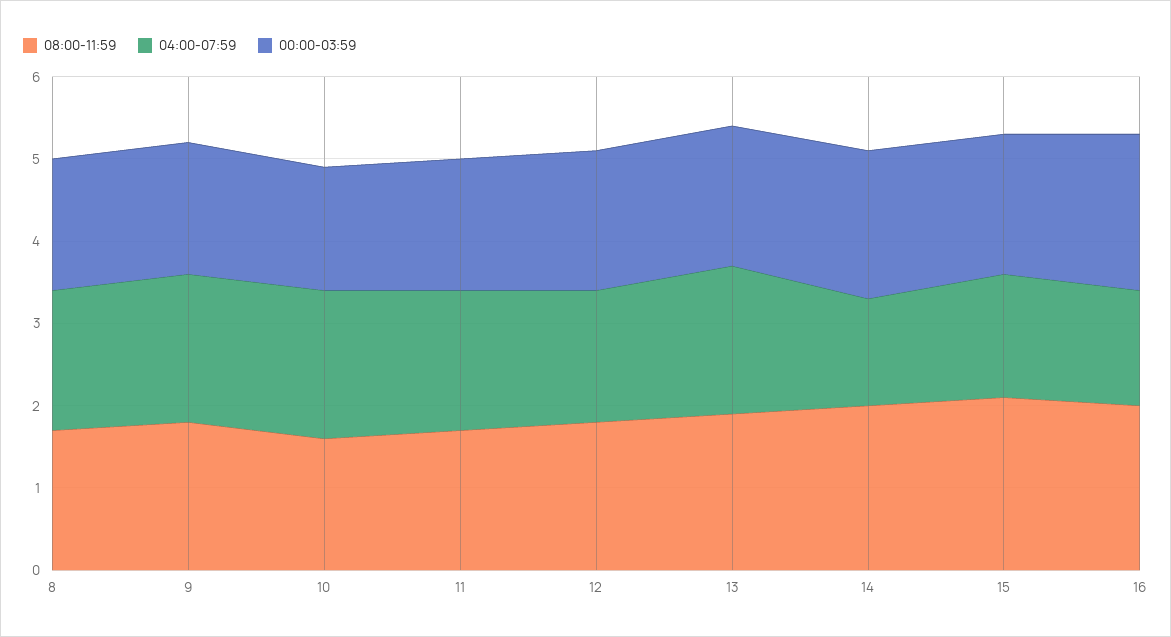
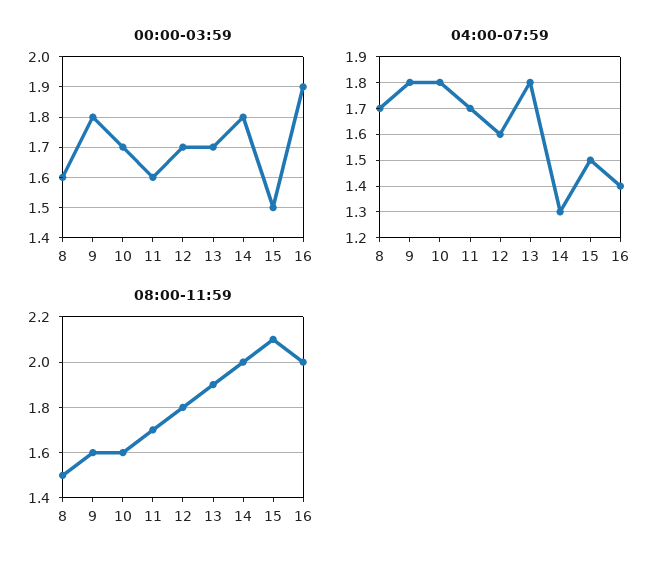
08:00-11:59, 8: 1.7 -> 1.5
08:00-11:59, 9: 1.8 -> 1.6
00:00-03:59, 9: 1.6 -> 1.8
00:00-03:59, 10: 1.5 -> 1.7
00:00-03:59, 15: 1.7 -> 1.5

